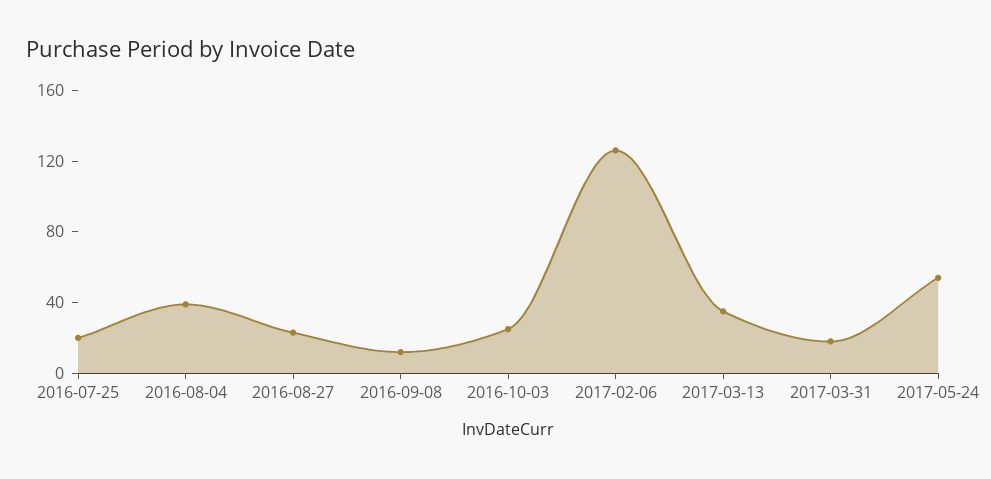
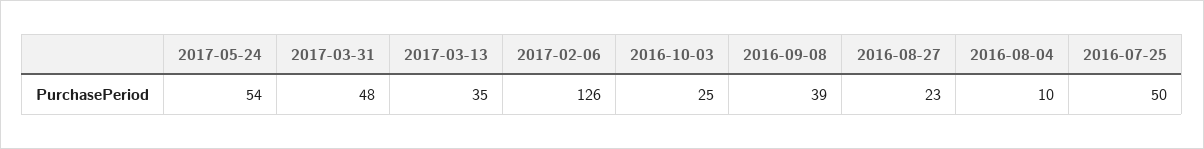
2016-07-25: 20 -> 50
2016-08-04: 40 -> 10
2016-09-08: 10 -> 39
2017-03-31: 20 -> 48

